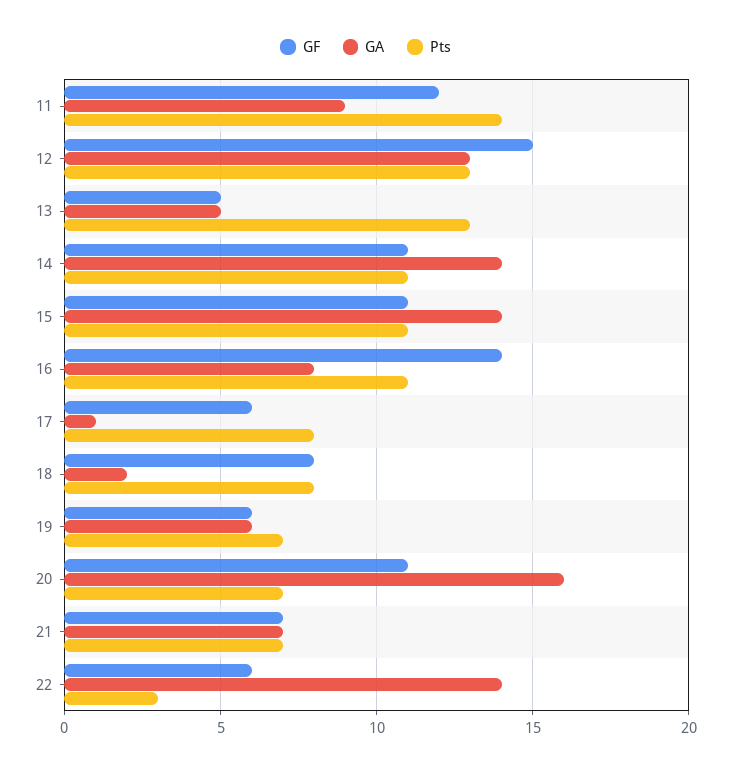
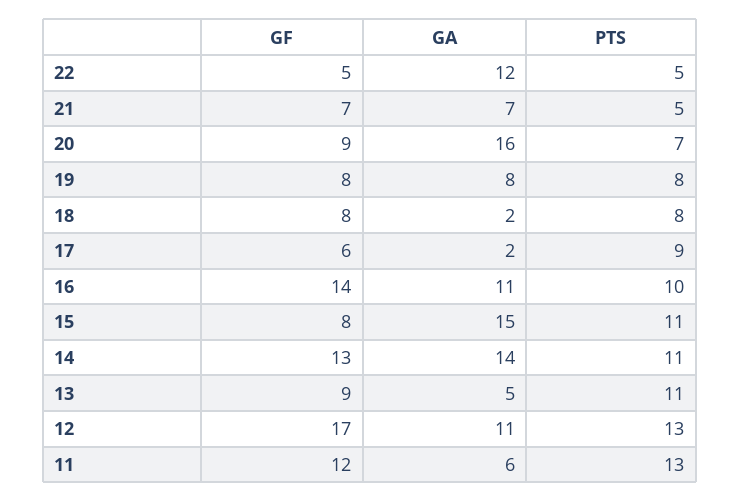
GA, 11: 9 -> 6
Pts, 11: 14 -> 13
GF, 12: 15 -> 17
GA, 12: 13 -> 11
GF, 13: 5 -> 9
Pts, 13: 13 -> 11
GF, 14: 11 -> 13
GF, 15: 11 -> 8
GA, 15: 14 -> 15
GA, 16: 8 -> 11
Pts, 16: 11 -> 10
GA, 17: 1 -> 2
Pts, 17: 8 -> 9
GF, 19: 6 -> 8
GA, 19: 6 -> 8
Pts, 19: 7 -> 8
GF, 20: 11 -> 9
Pts, 21: 7 -> 5
GF, 22: 6 -> 5
GA, 22: 14 -> 12
Pts, 22: 3 -> 5

